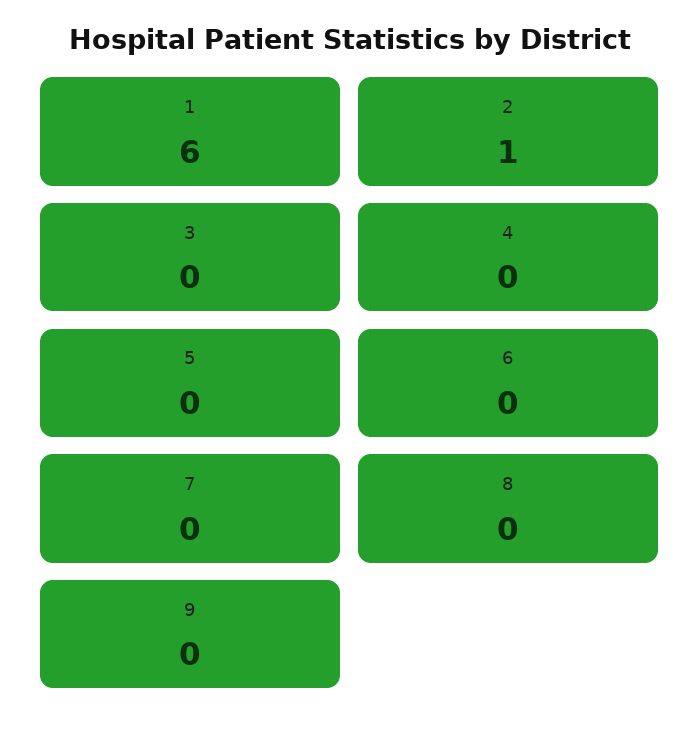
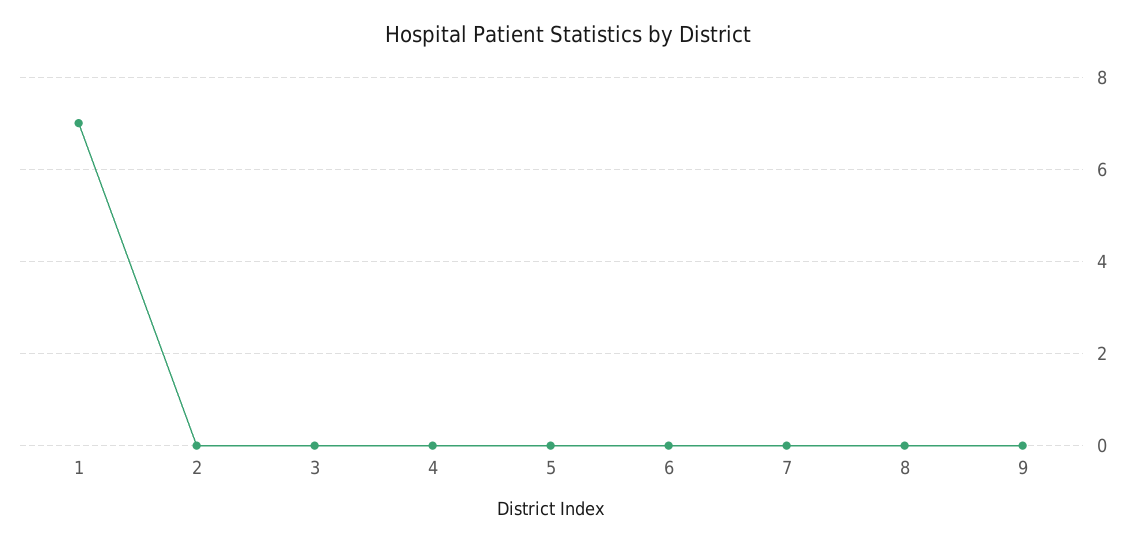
1: 6 -> 7
2: 1 -> 0

